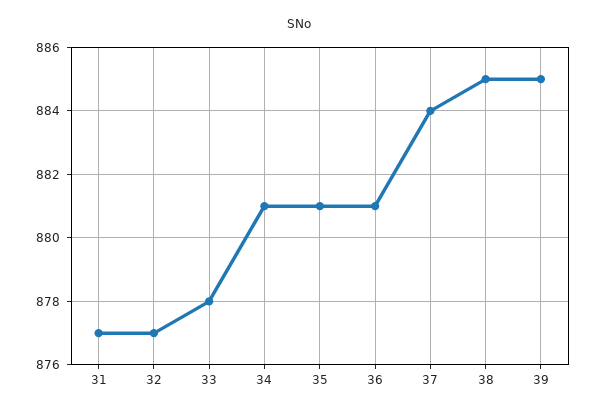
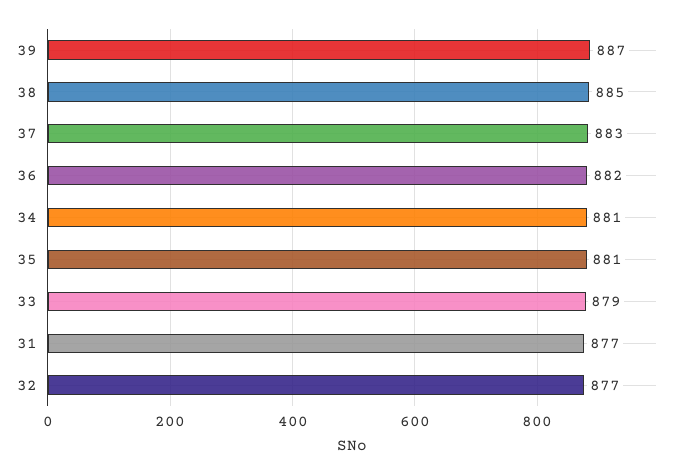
33: 878 -> 879
36: 881 -> 882
37: 884 -> 883
39: 885 -> 887

